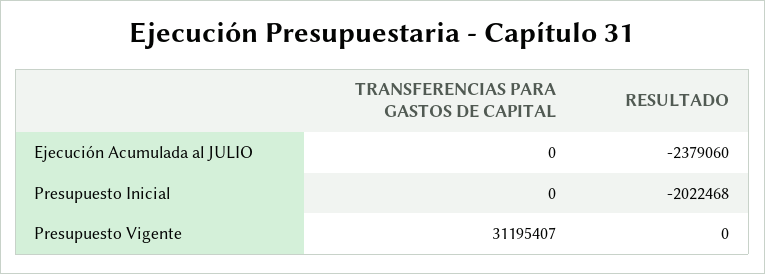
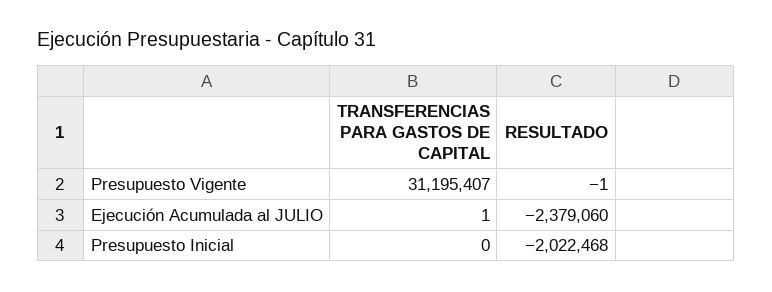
TRANSFERENCIAS PARA GASTOS DE CAPITAL, Ejecución Acumulada al JULIO: 0 -> 1
RESULTADO, Presupuesto Vigente: 0 -> -1

